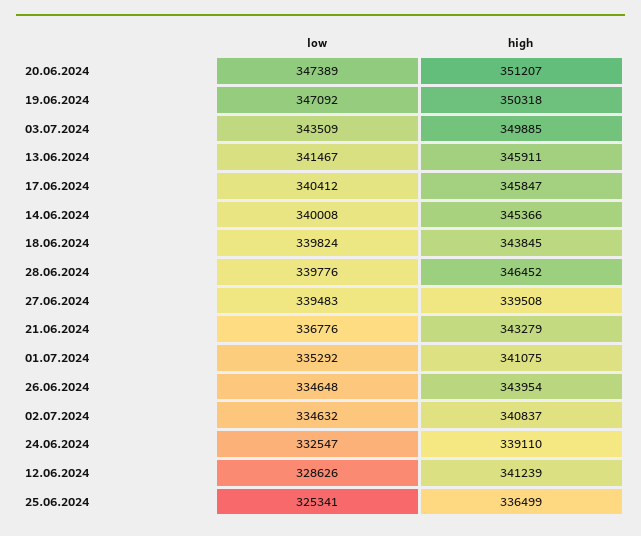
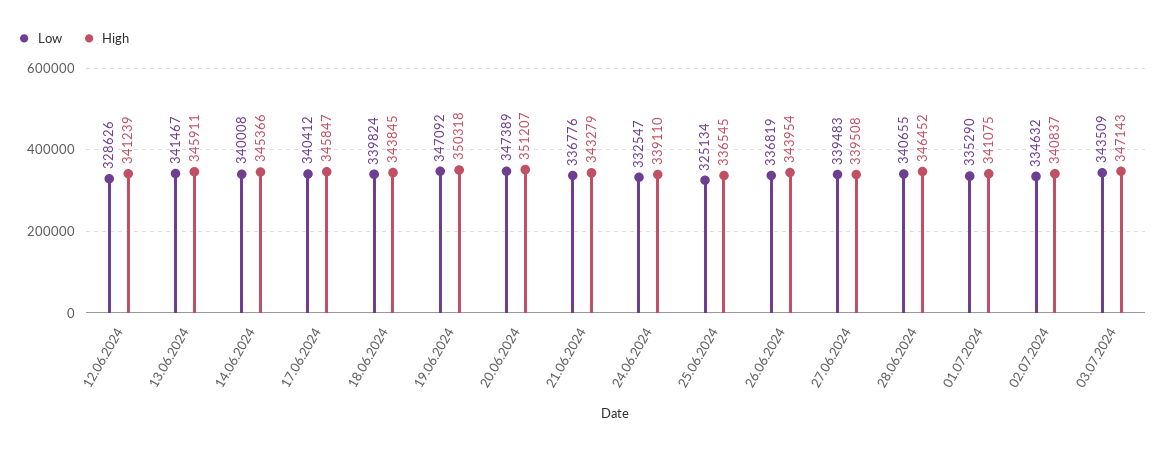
high, 03.07.2024: 349885 -> 347143
low, 28.06.2024: 339776 -> 340655
low, 01.07.2024: 335292 -> 335290
low, 26.06.2024: 334648 -> 336819
low, 25.06.2024: 325341 -> 325134
high, 25.06.2024: 336499 -> 336545

